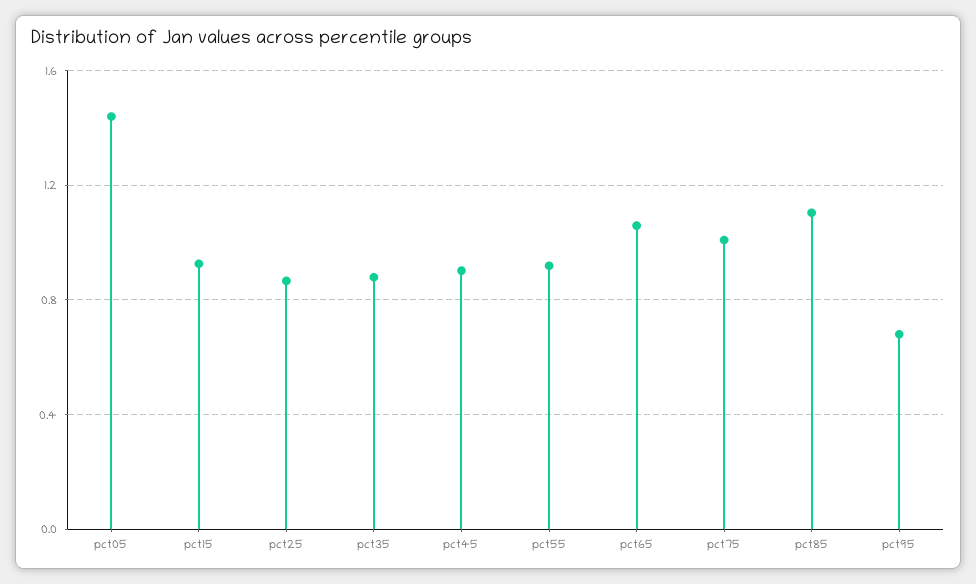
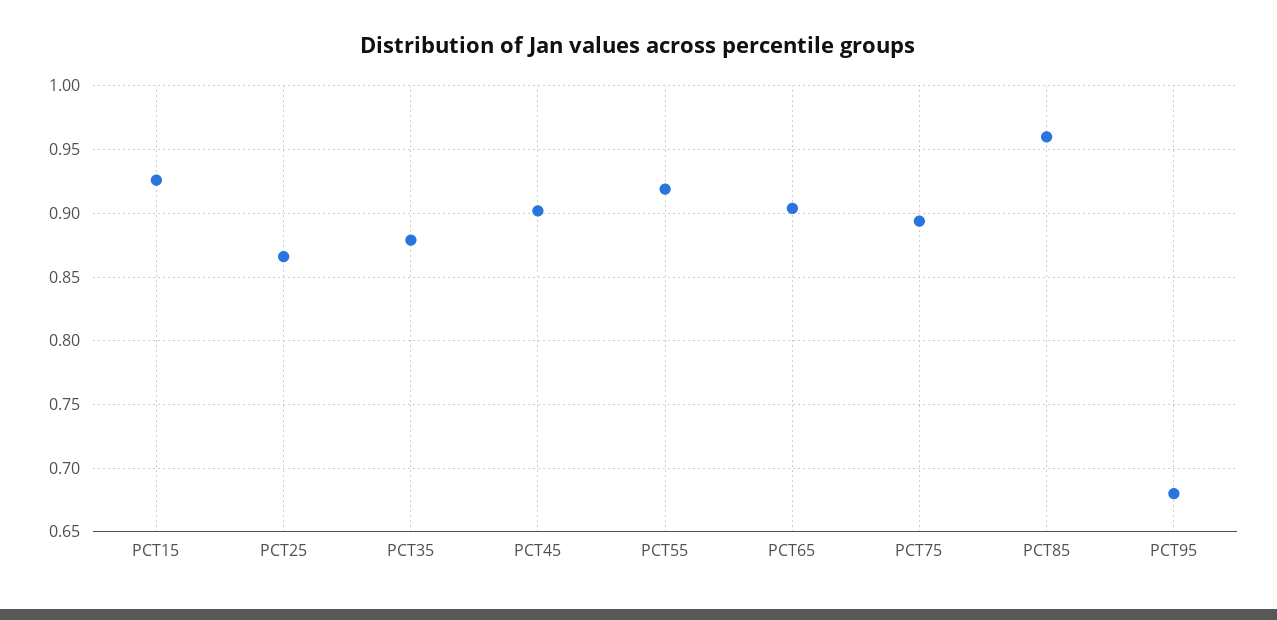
pct05: 1.45 -> none
pct65: 1.05 -> 0.905
pct75: 1 -> 0.895
pct85: 1.1 -> 0.96

